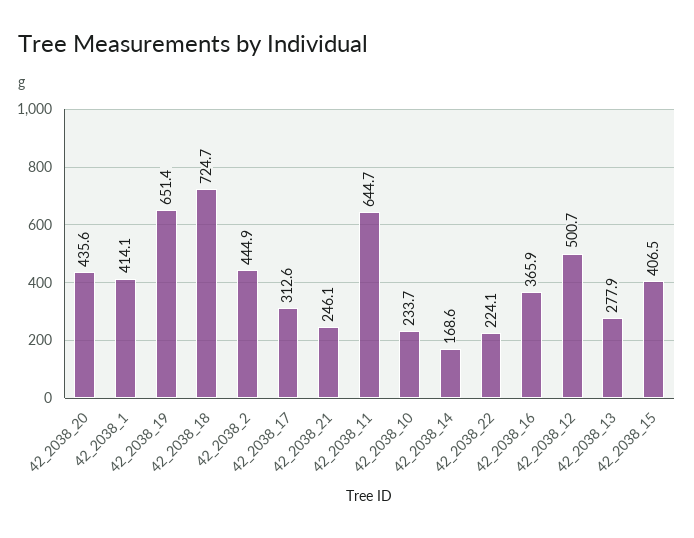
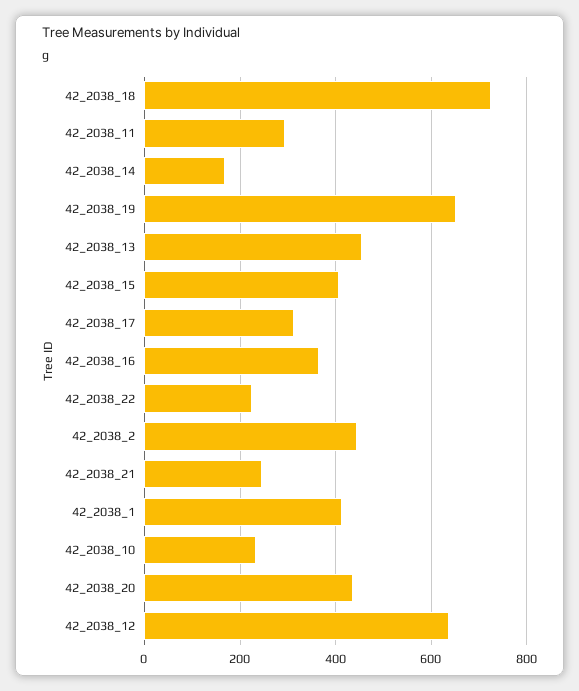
42_2038_11: 644.7 -> 300
42_2038_12: 500.7 -> 640
42_2038_13: 277.9 -> 460

